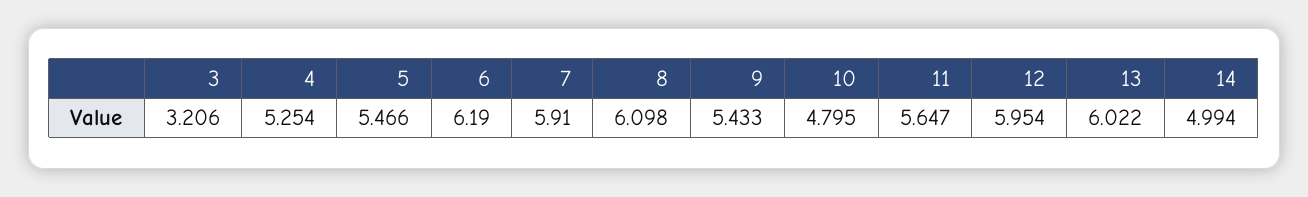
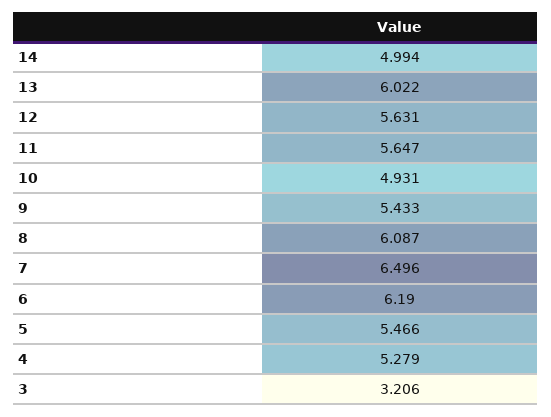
4: 5.254 -> 5.279
7: 5.91 -> 6.496
8: 6.098 -> 6.087
10: 4.795 -> 4.931
12: 5.954 -> 5.631

